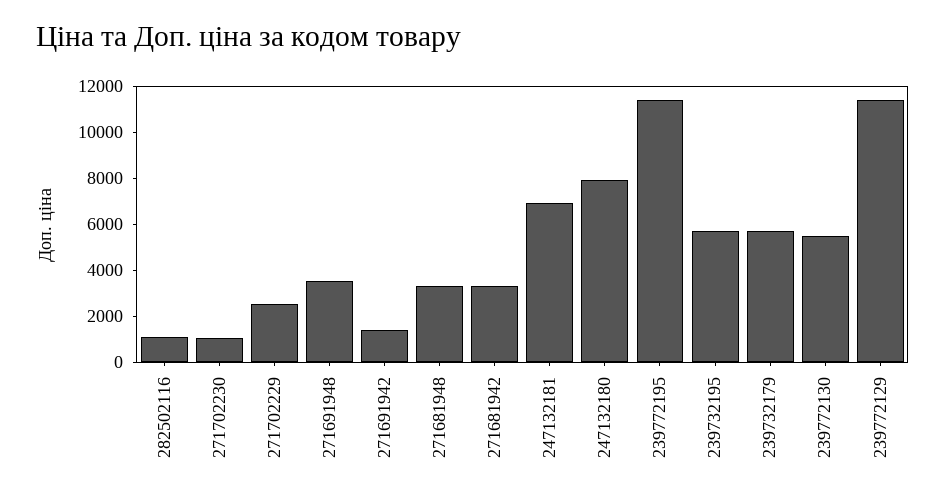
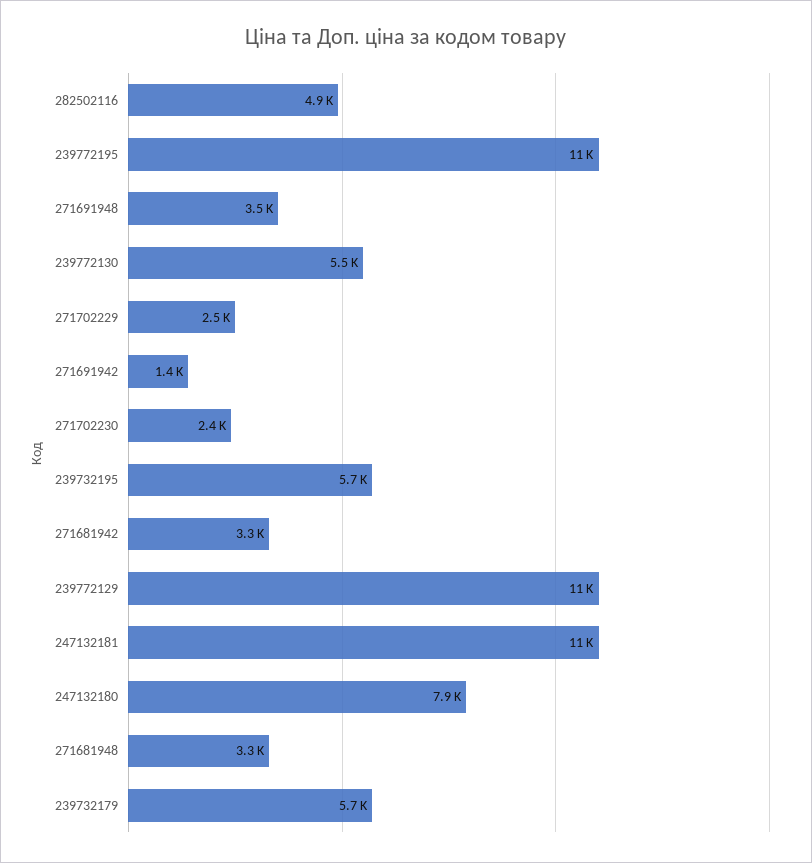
282502116: 1000 -> 4900
271702230: 1000 -> 2400
247132181: 7000 -> 11000

